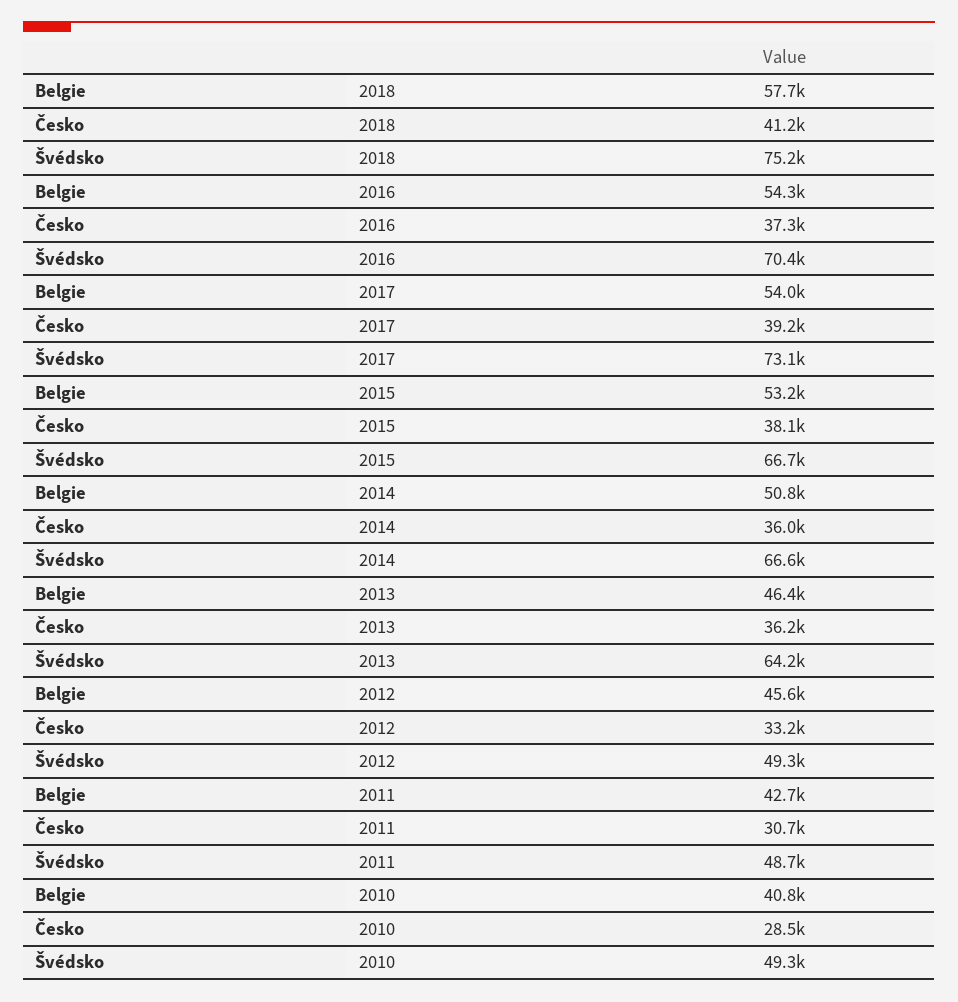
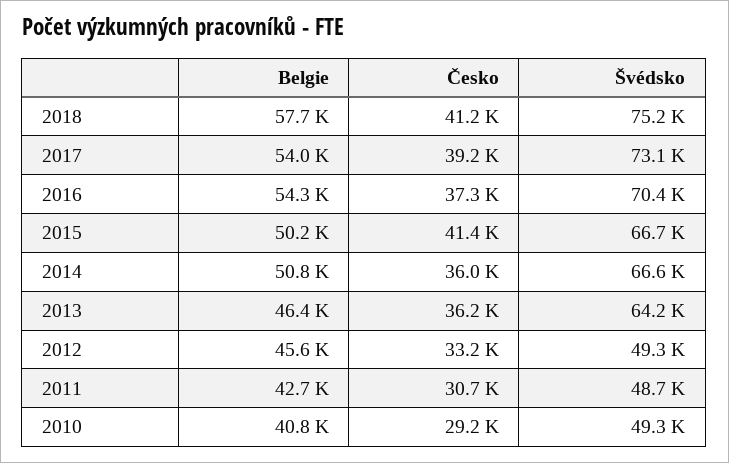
Belgie, 2015: 53200 -> 50200
Česko, 2015: 38100 -> 41400
Česko, 2010: 28500 -> 29200

